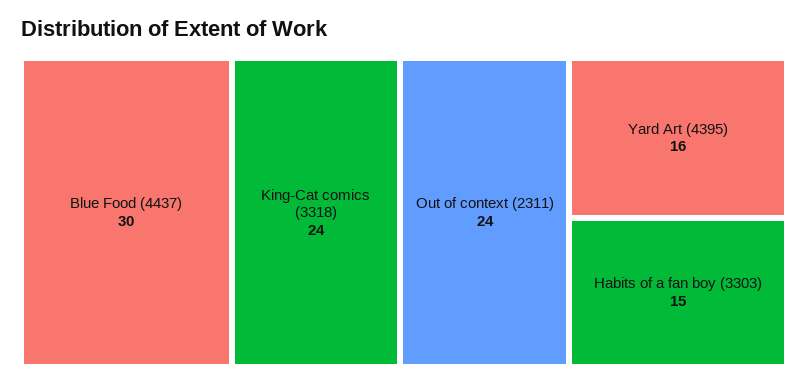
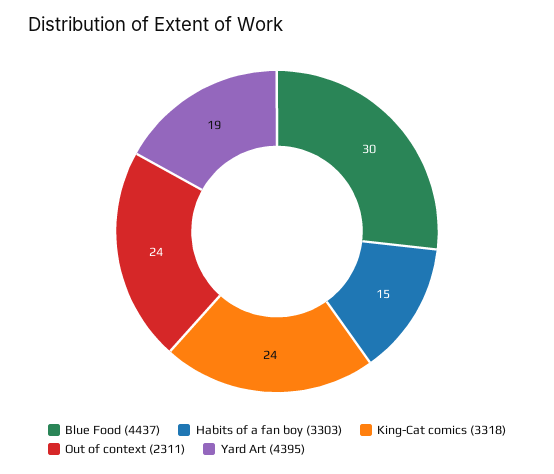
Yard Art (4395): 16 -> 19

